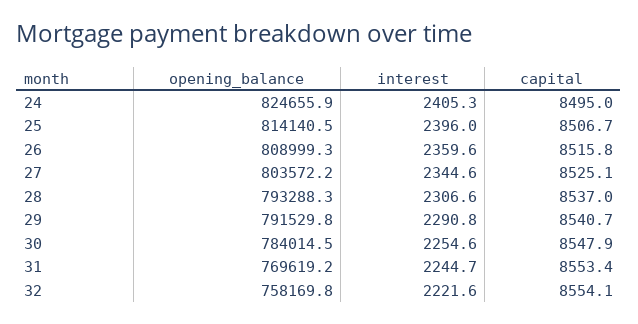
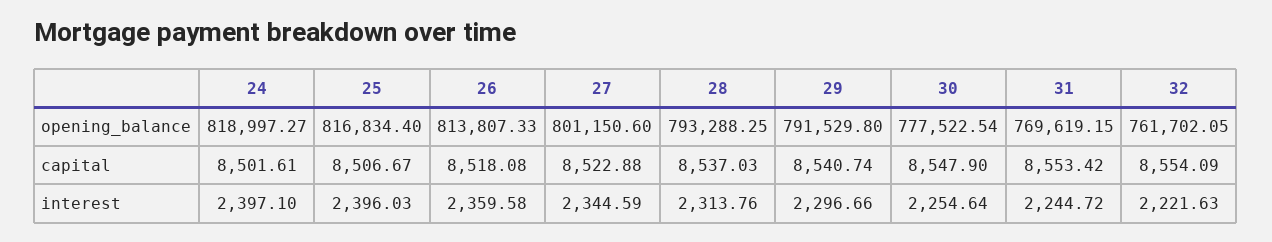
opening_balance, 24: 824655.9 -> 818997.27
interest, 24: 2405.3 -> 2397.1
capital, 24: 8495 -> 8501.61
opening_balance, 25: 814140.5 -> 816834.4
opening_balance, 26: 808999.3 -> 813807.33
capital, 26: 8515.8 -> 8518.08
opening_balance, 27: 803572.2 -> 801150.6
capital, 27: 8525.1 -> 8522.88
interest, 28: 2306.6 -> 2313.76
interest, 29: 2290.8 -> 2296.66
opening_balance, 30: 784014.5 -> 777522.54
opening_balance, 32: 758169.8 -> 761702.05

